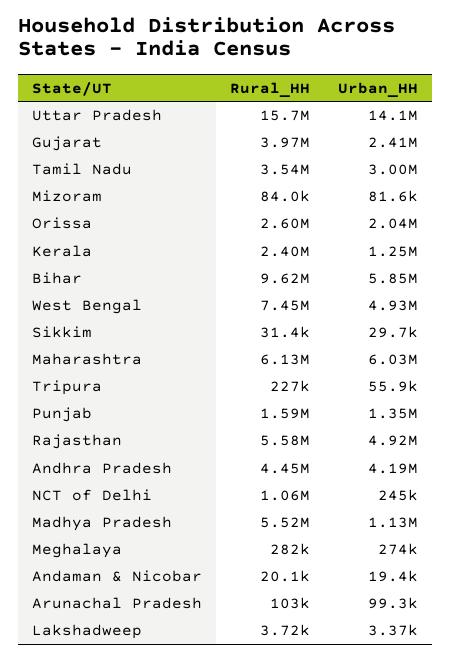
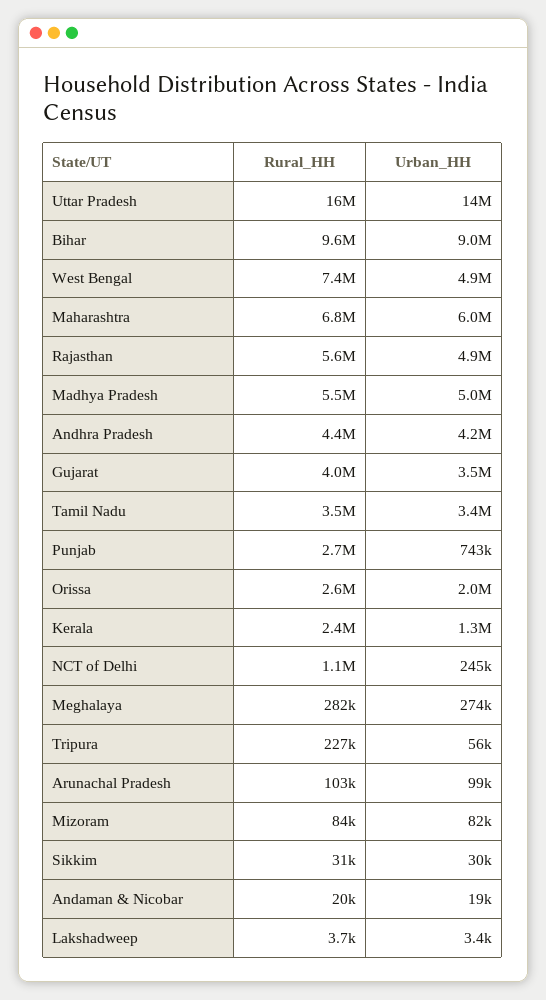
Urban_HH, Gujarat: 2410000 -> 3500000
Urban_HH, Tamil Nadu: 3000000 -> 3400000
Urban_HH, Bihar: 5850000 -> 9000000
Rural_HH, Maharashtra: 6130000 -> 6800000
Rural_HH, Punjab: 1590000 -> 2700000
Urban_HH, Punjab: 1350000 -> 743000
Urban_HH, Madhya Pradesh: 1130000 -> 5000000

